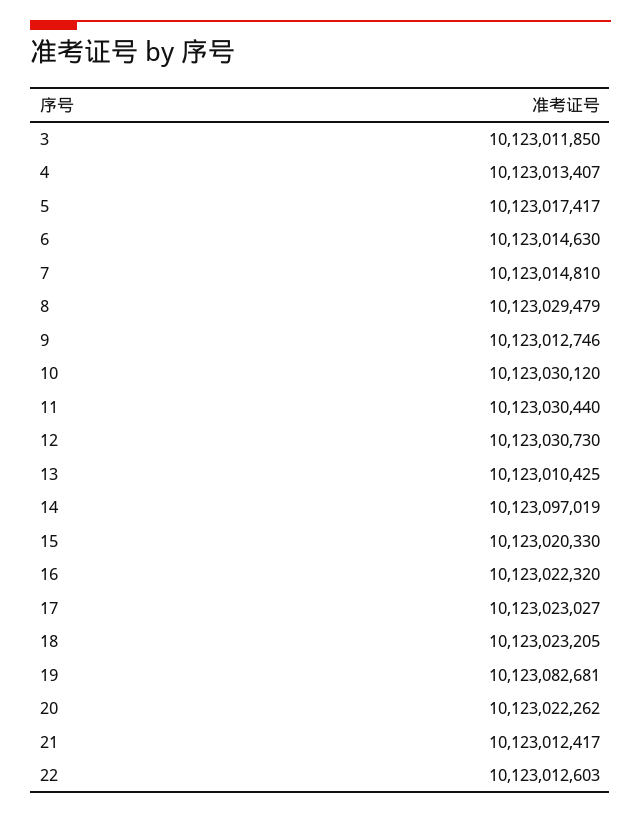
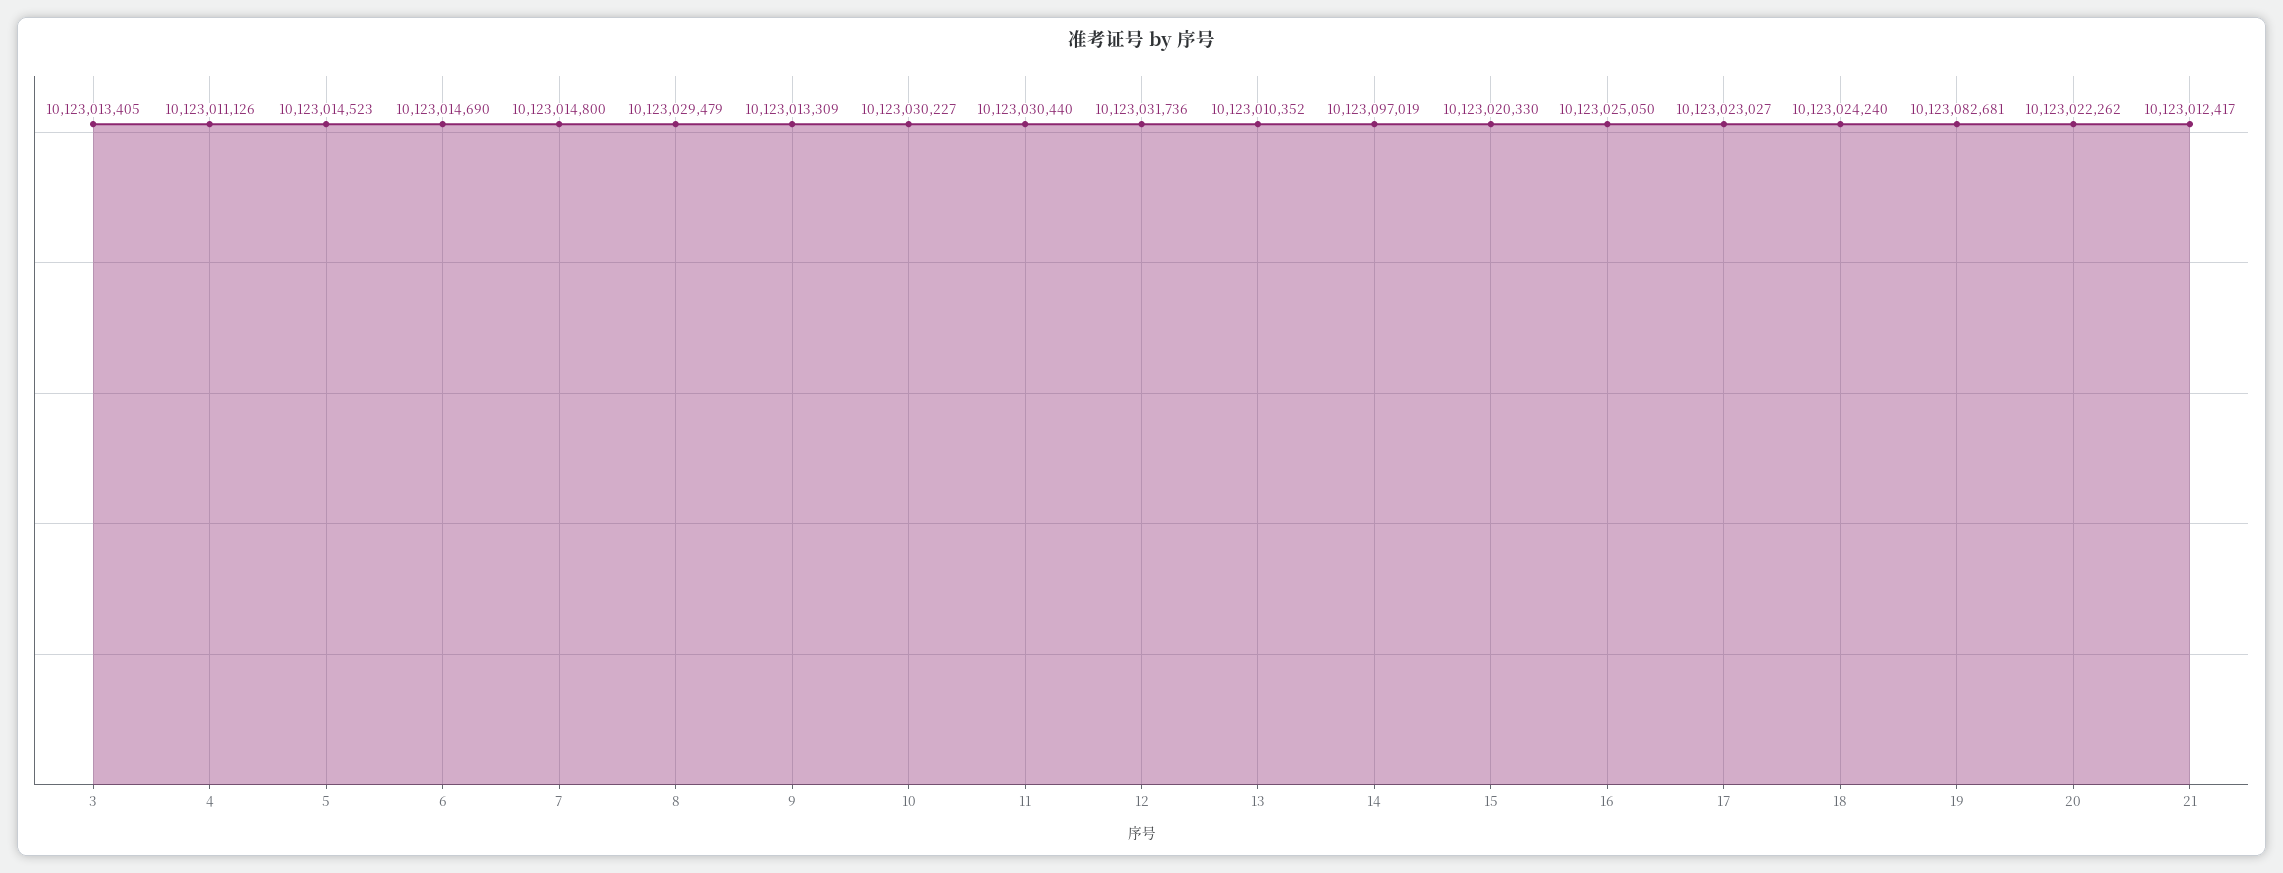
3: 10123011850 -> 10123013405
4: 10123013407 -> 10123011126
5: 10123017417 -> 10123014523
6: 10123014630 -> 10123014690
7: 10123014810 -> 10123014800
9: 10123012746 -> 10123013309
10: 10123030120 -> 10123030227
12: 10123030730 -> 10123031736
13: 10123010425 -> 10123010352
16: 10123022320 -> 10123025050
18: 10123023205 -> 10123024240
22: 10123012603 -> none

